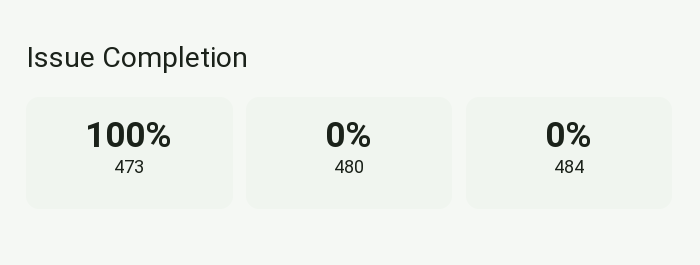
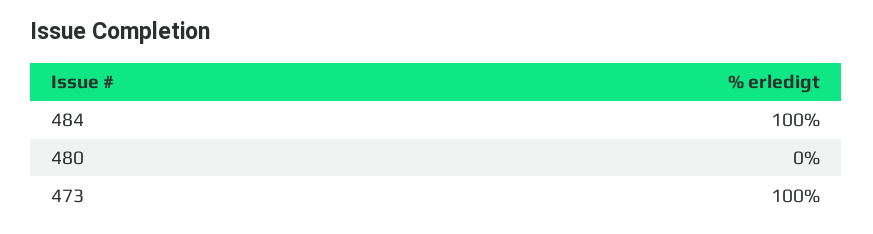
484: 0 -> 100

